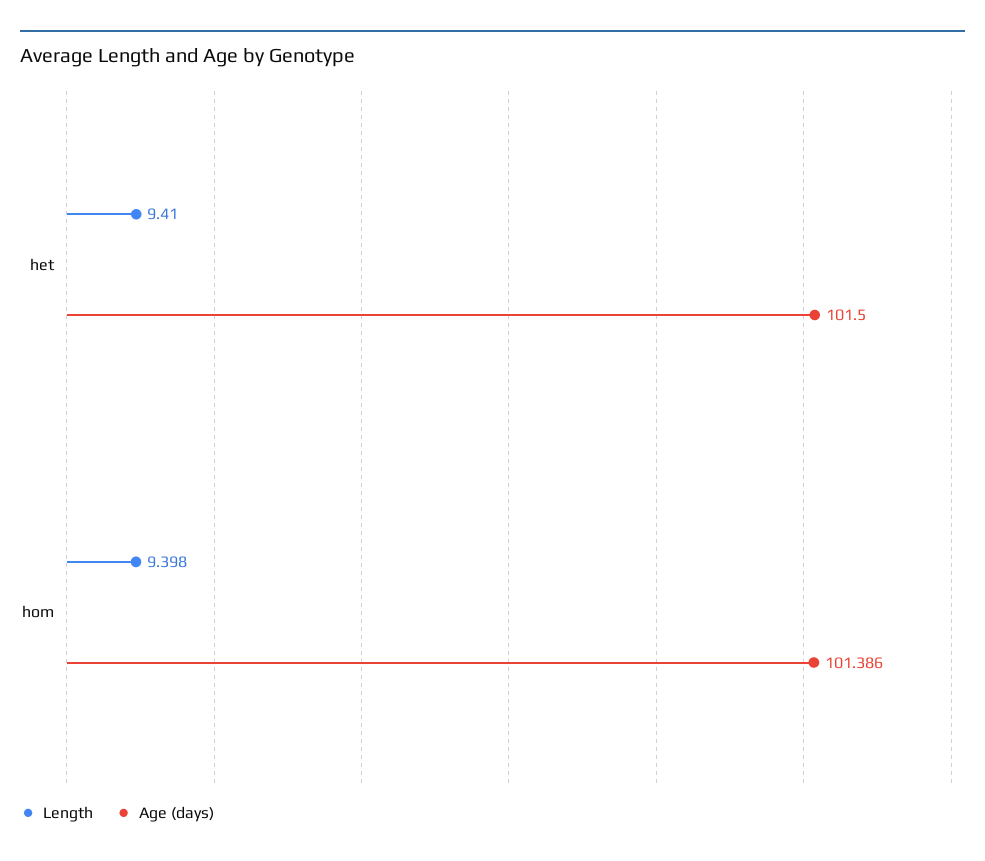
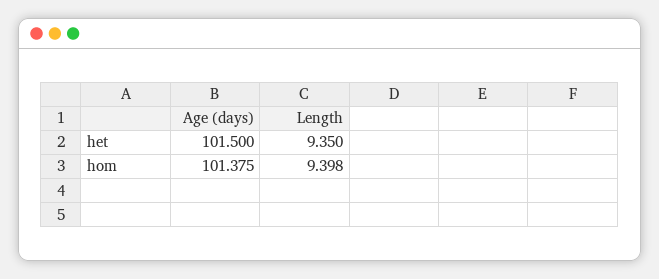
Length, het: 9.41 -> 9.35
Age (days), hom: 101.386 -> 101.375

